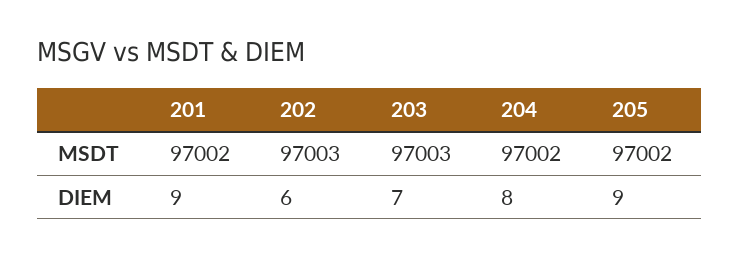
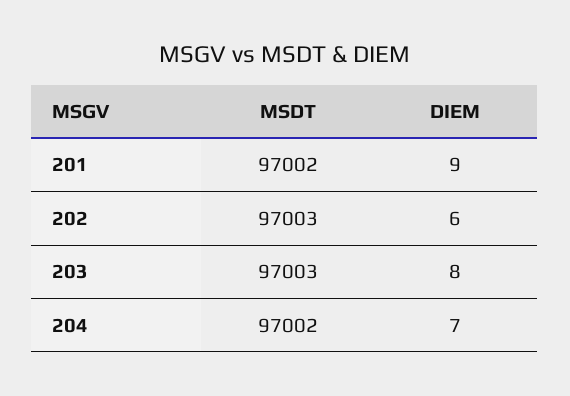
205, MSDT: 97002 -> none
203, DIEM: 7 -> 8
204, DIEM: 8 -> 7
205, DIEM: 9 -> none

